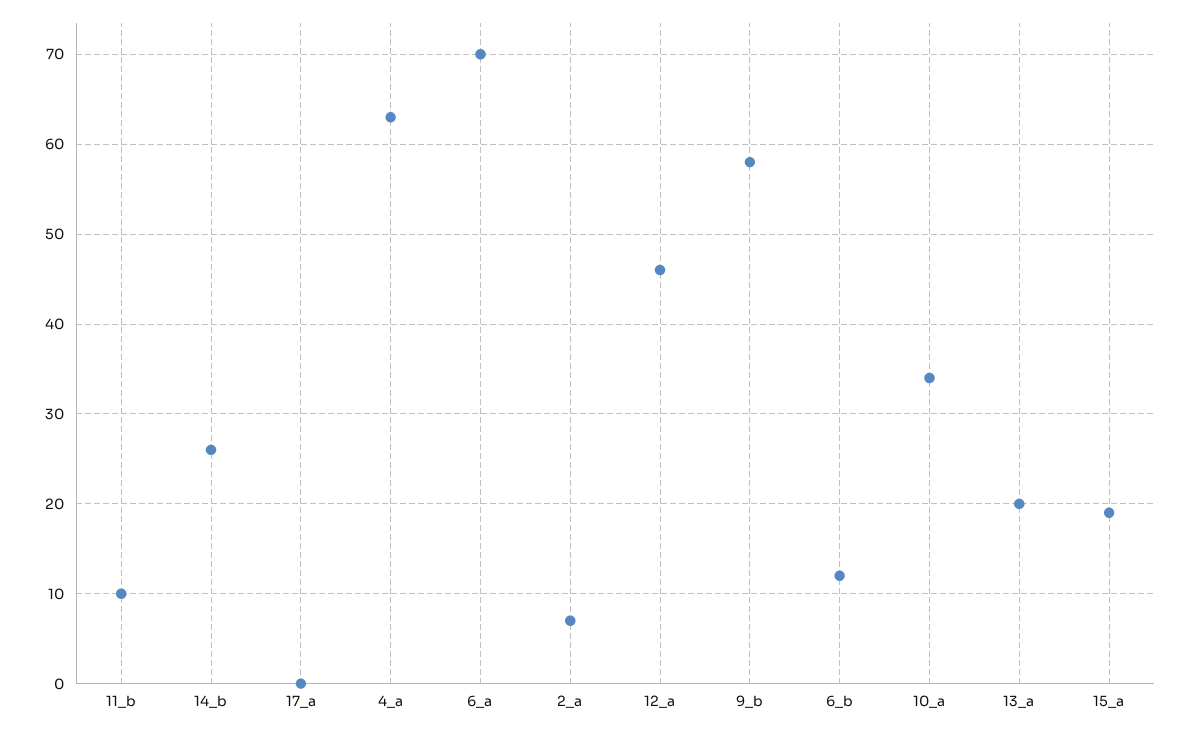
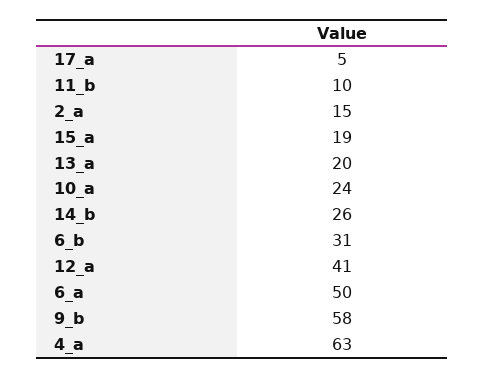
17_a: 0 -> 5
6_a: 70 -> 50
2_a: 7 -> 15
12_a: 46 -> 41
6_b: 12 -> 31
10_a: 34 -> 24

